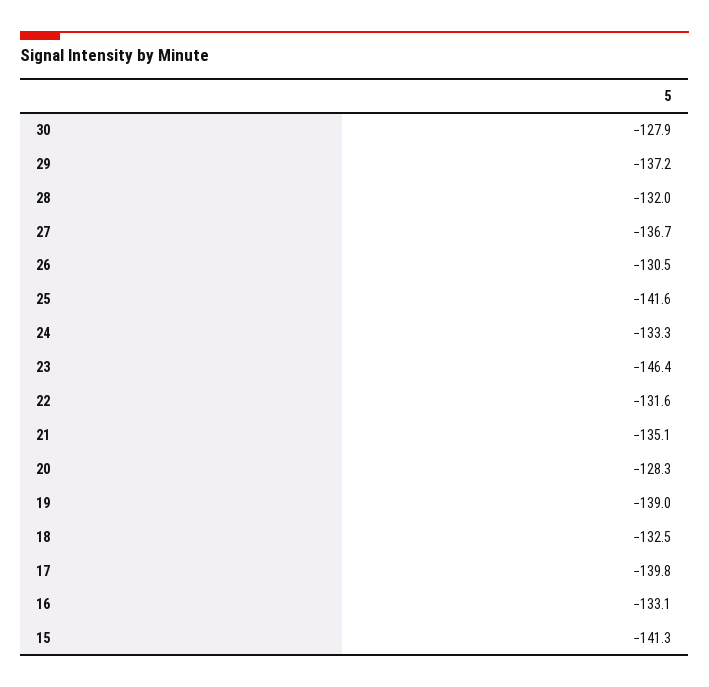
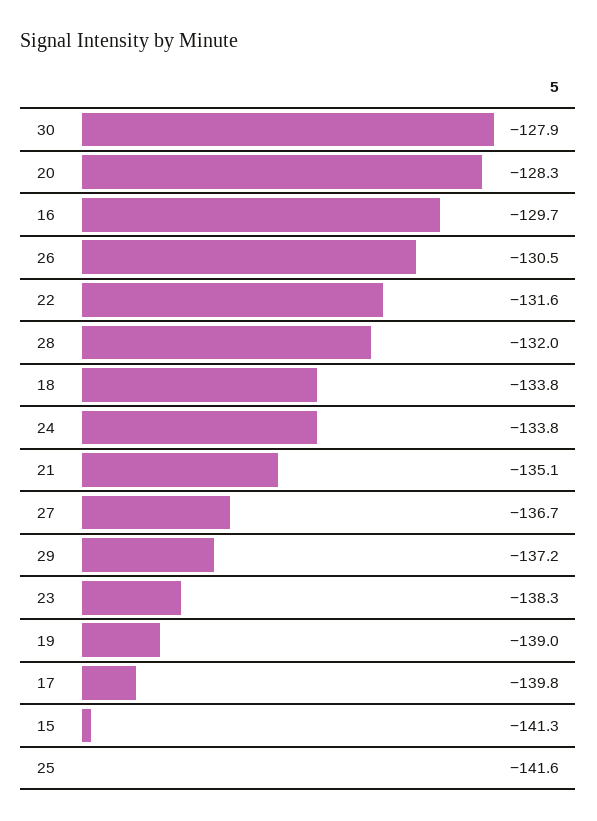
24: -133.3 -> -133.8
23: -146.4 -> -138.3
18: -132.5 -> -133.8
16: -133.1 -> -129.7

